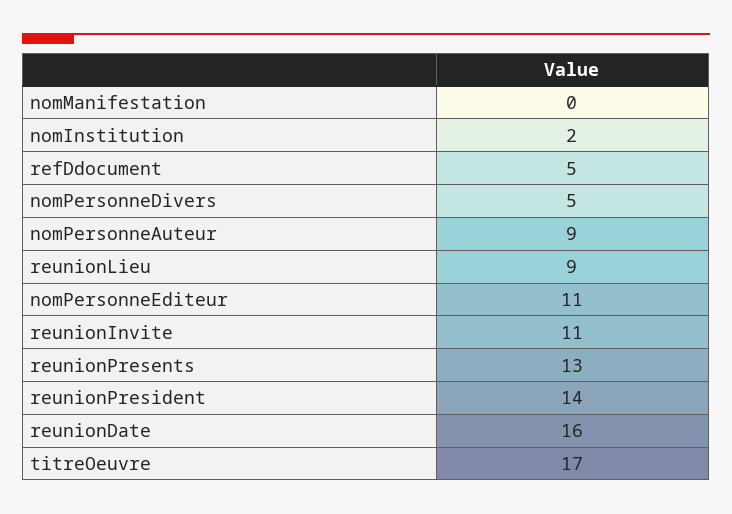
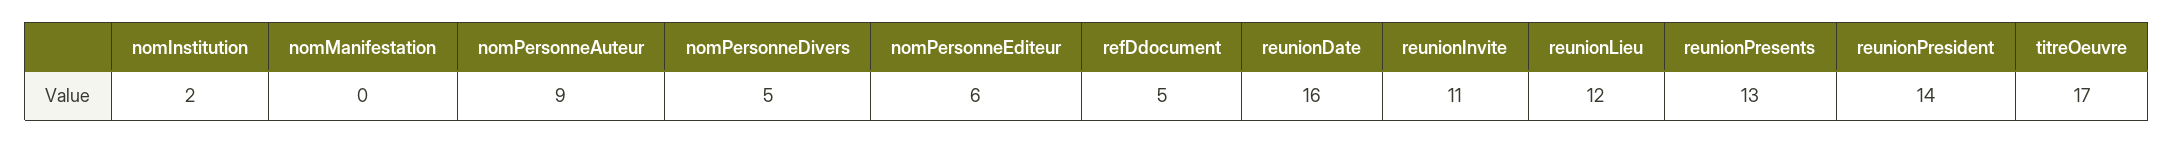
reunionLieu: 9 -> 12
nomPersonneEditeur: 11 -> 6

